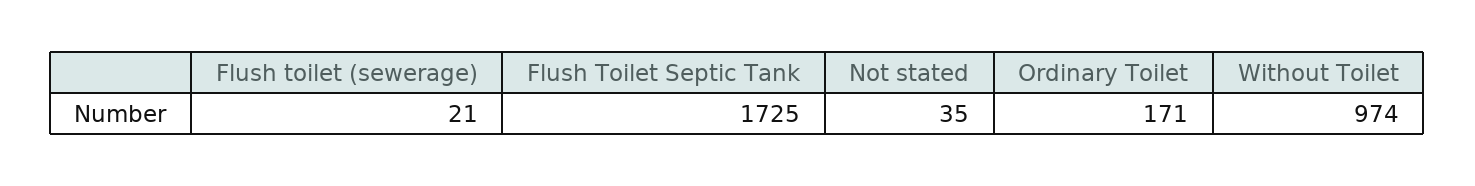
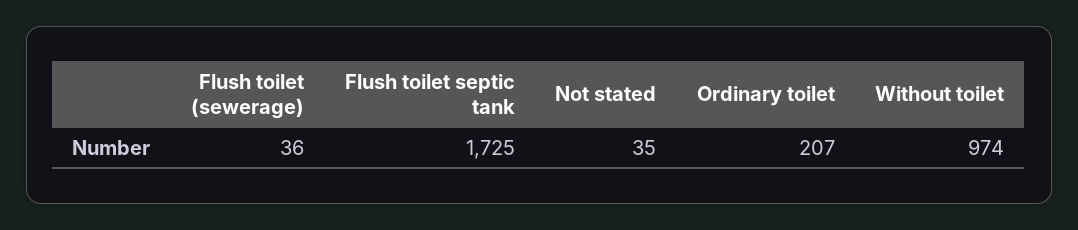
Flush toilet (sewerage): 21 -> 36
Ordinary Toilet: 171 -> 207

